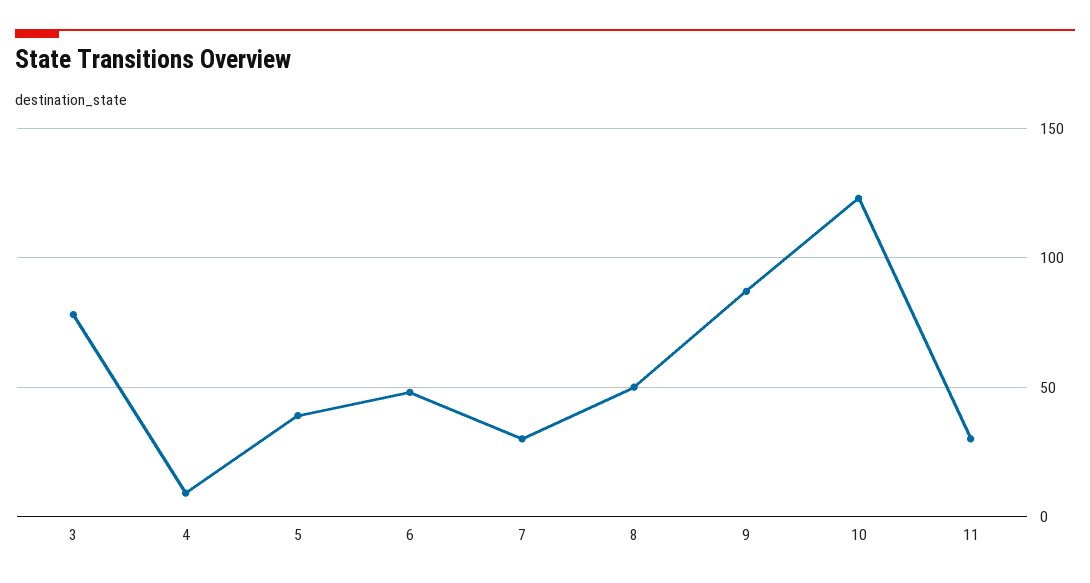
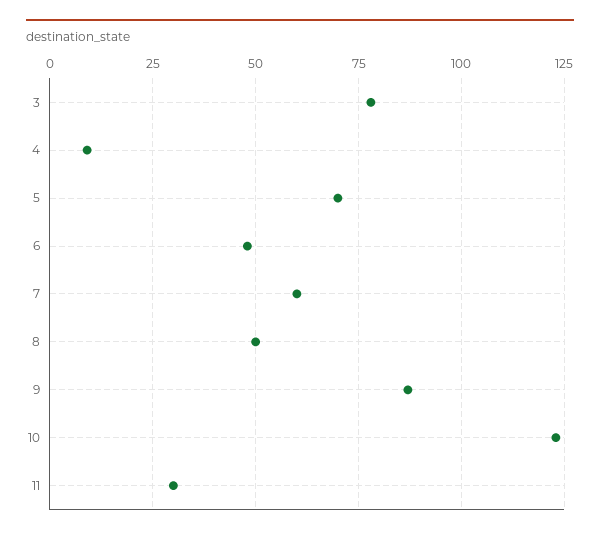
5: 40 -> 70
7: 30 -> 60

